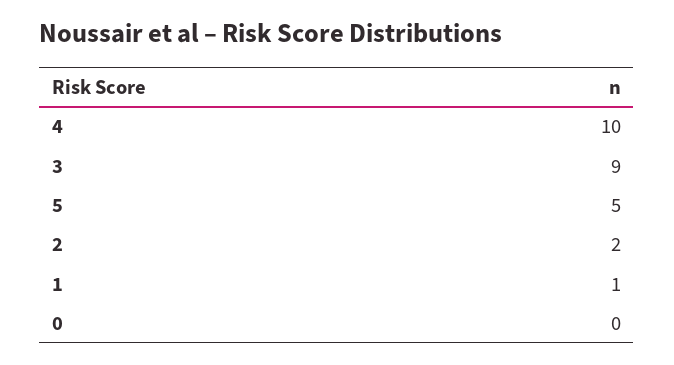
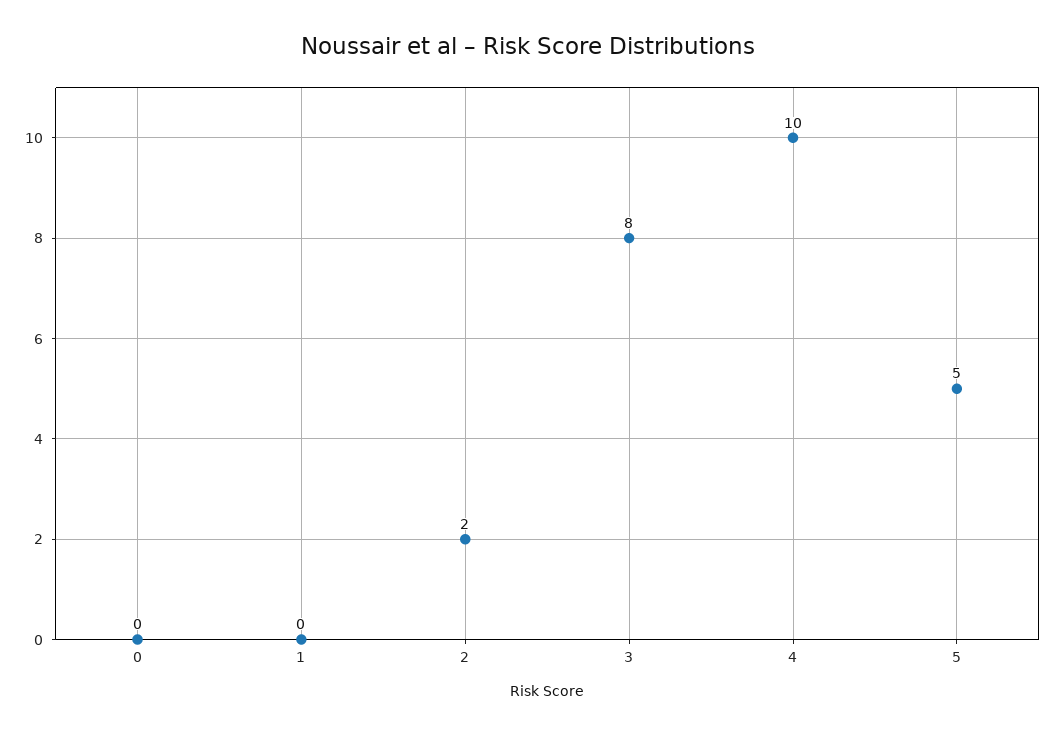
3: 9 -> 8
1: 1 -> 0

